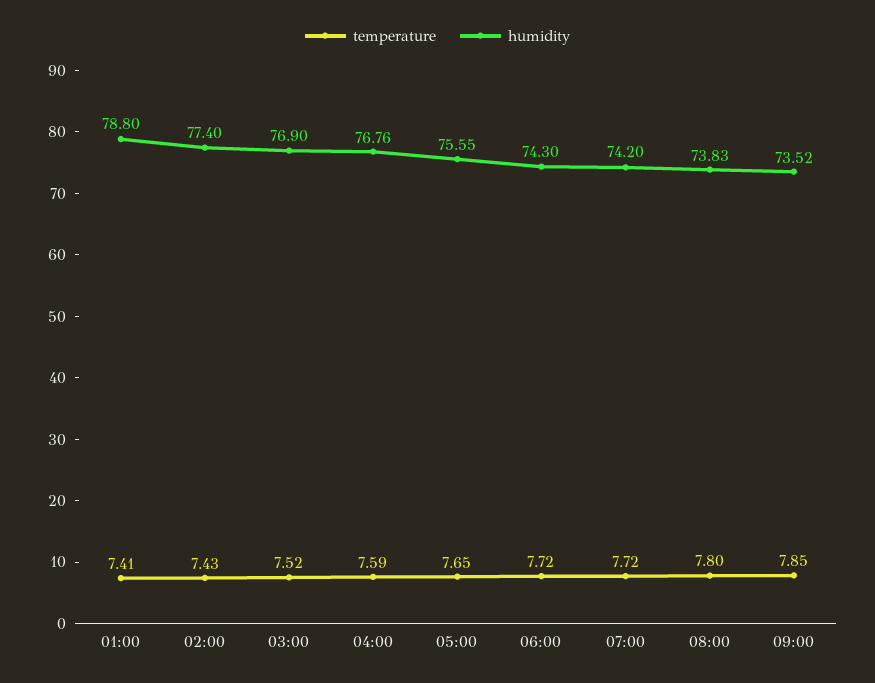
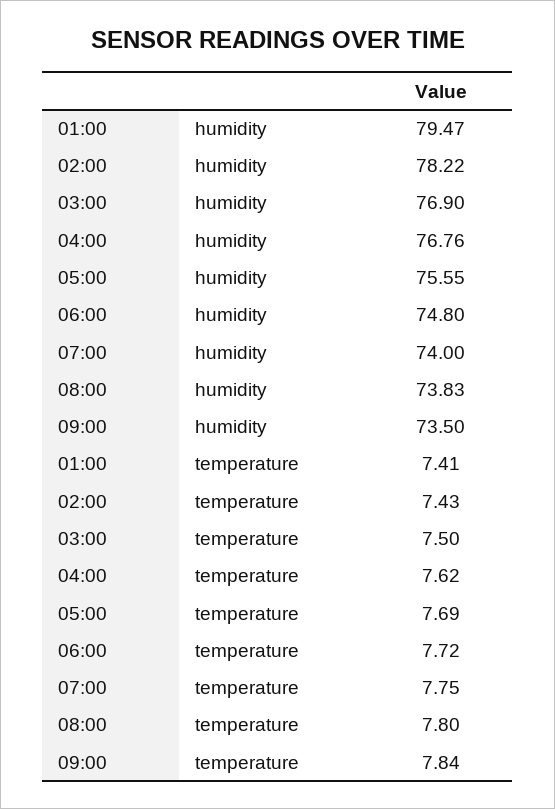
humidity, 01:00: 78.8 -> 79.47
humidity, 02:00: 77.4 -> 78.22
temperature, 03:00: 7.52 -> 7.5
temperature, 04:00: 7.59 -> 7.62
temperature, 05:00: 7.65 -> 7.69
humidity, 06:00: 74.3 -> 74.8
temperature, 07:00: 7.72 -> 7.75
humidity, 07:00: 74.2 -> 74
temperature, 09:00: 7.85 -> 7.84
humidity, 09:00: 73.52 -> 73.5

